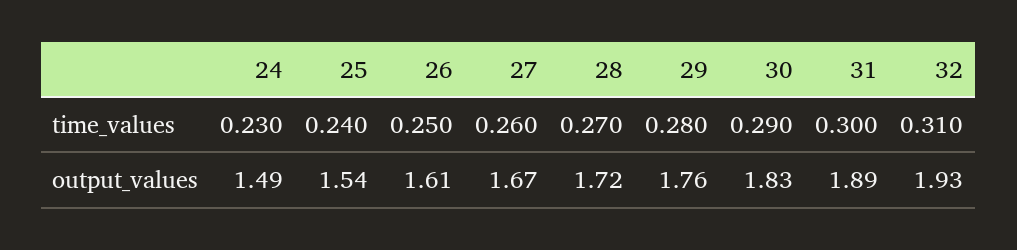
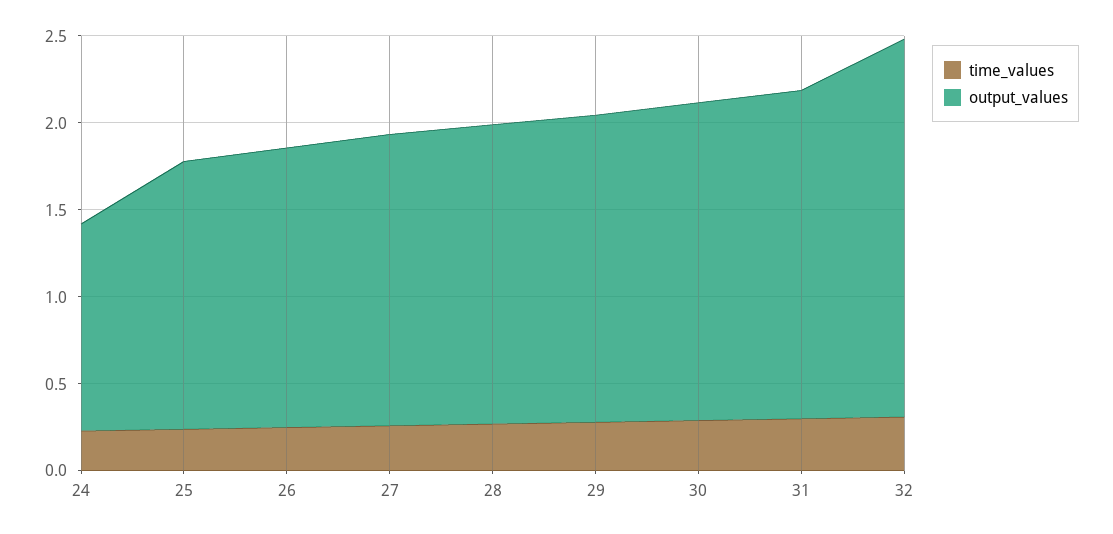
output_values, 24: 1.49 -> 1.2
output_values, 32: 1.93 -> 2.2

